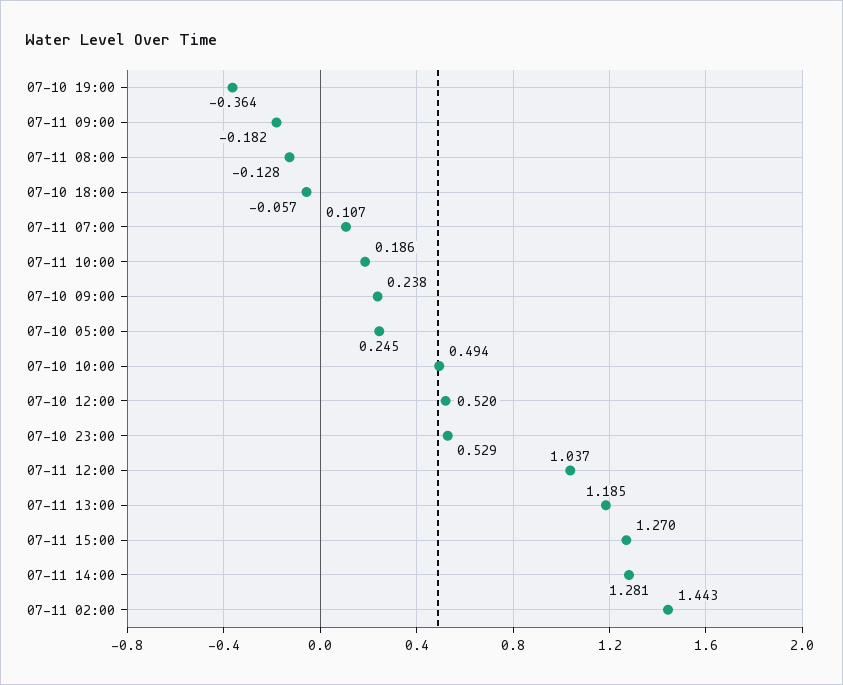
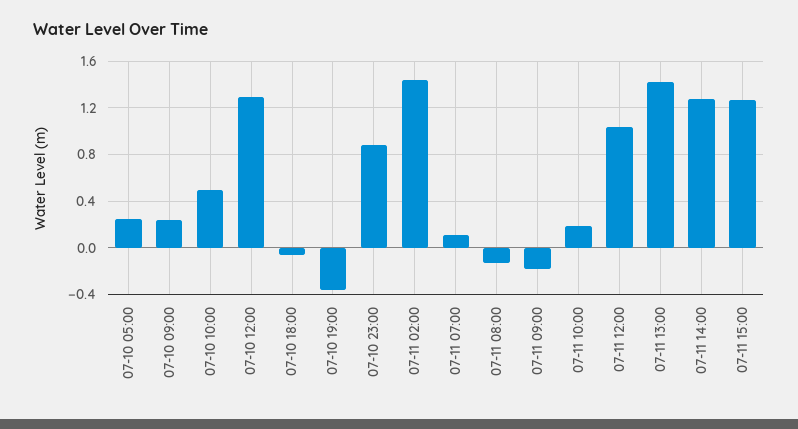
07-10 12:00: 0.52 -> 1.3
07-10 23:00: 0.529 -> 0.9
07-11 13:00: 1.185 -> 1.4

